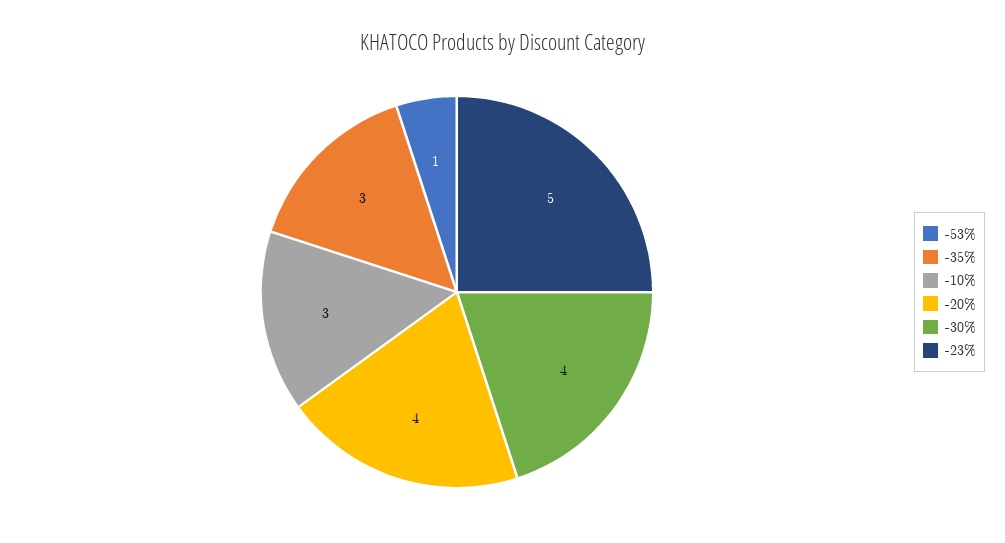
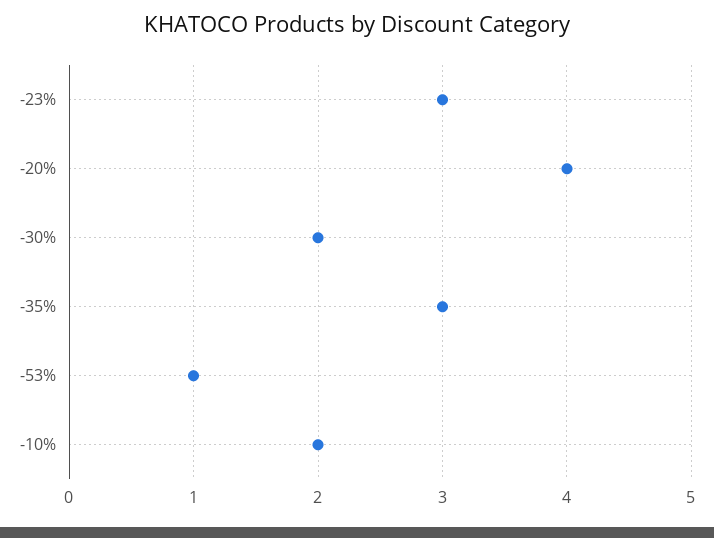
-10%: 3 -> 2
-30%: 4 -> 2
-23%: 5 -> 3

